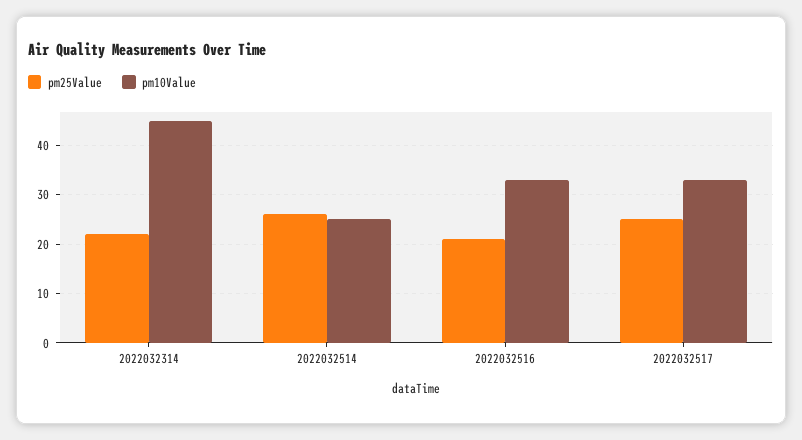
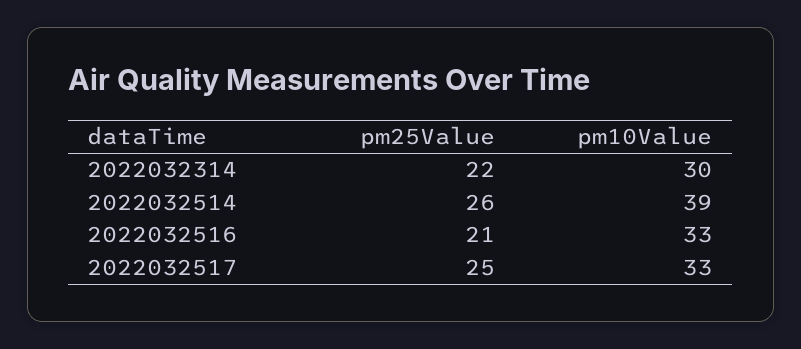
pm10Value, 2022032314: 45 -> 30
pm10Value, 2022032514: 25 -> 39

